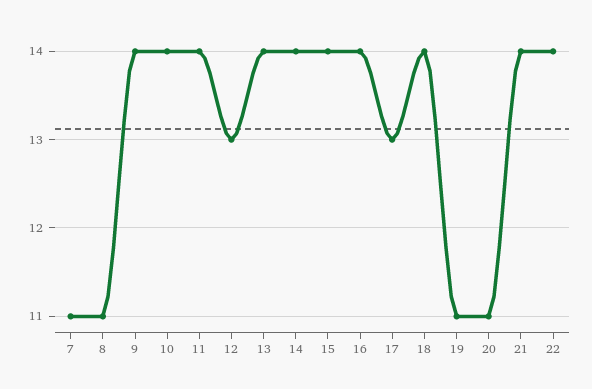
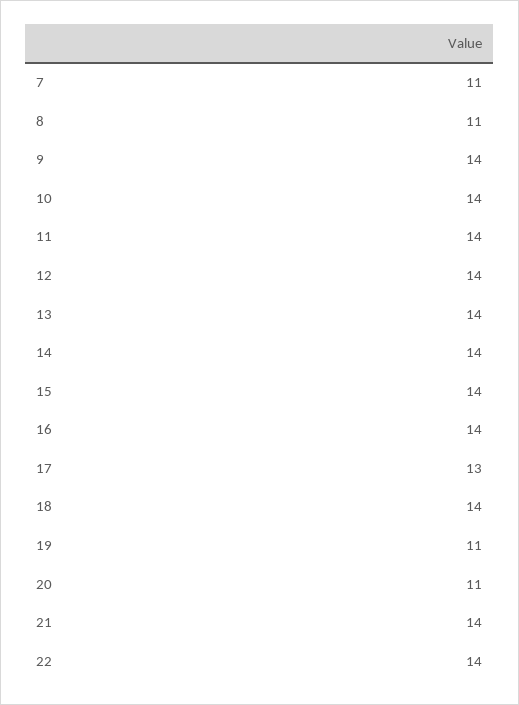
12: 13 -> 14

